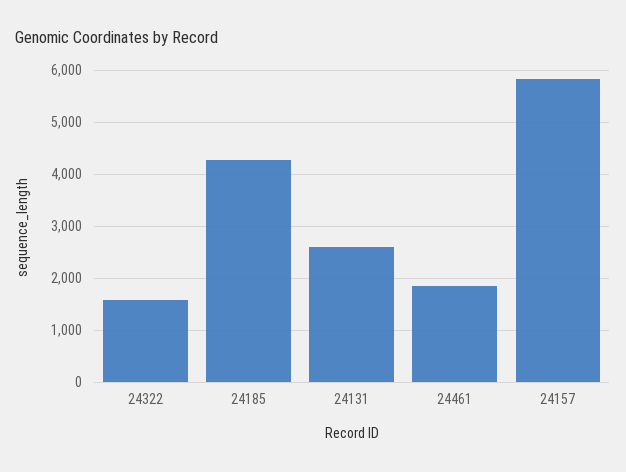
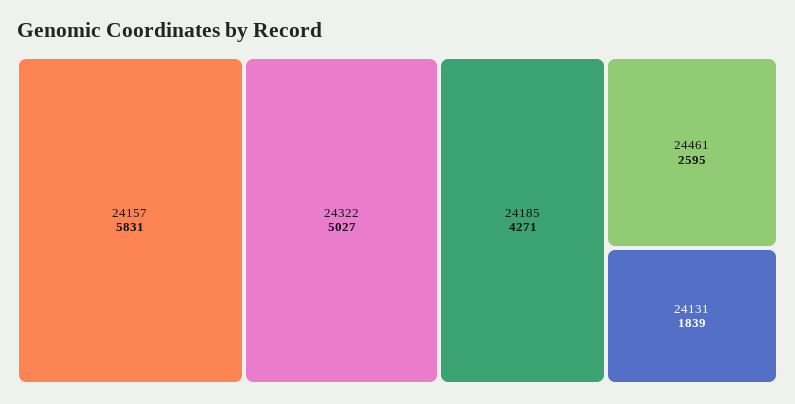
24322: 1600 -> 5027
24131: 2600 -> 1839
24461: 1800 -> 2595

